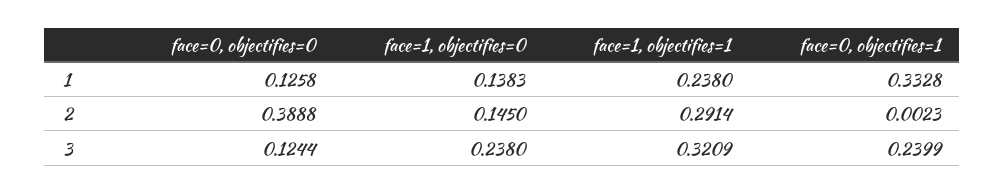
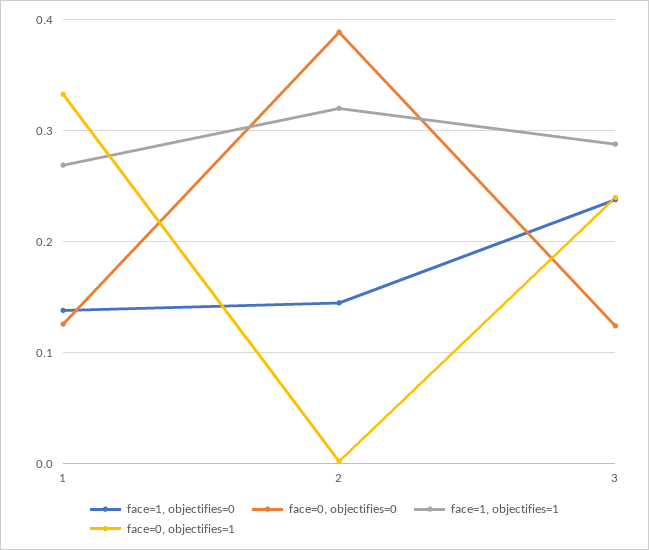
face=1, objectifies=1, 1: 0.238 -> 0.27
face=1, objectifies=1, 2: 0.2914 -> 0.32
face=1, objectifies=1, 3: 0.3209 -> 0.29

